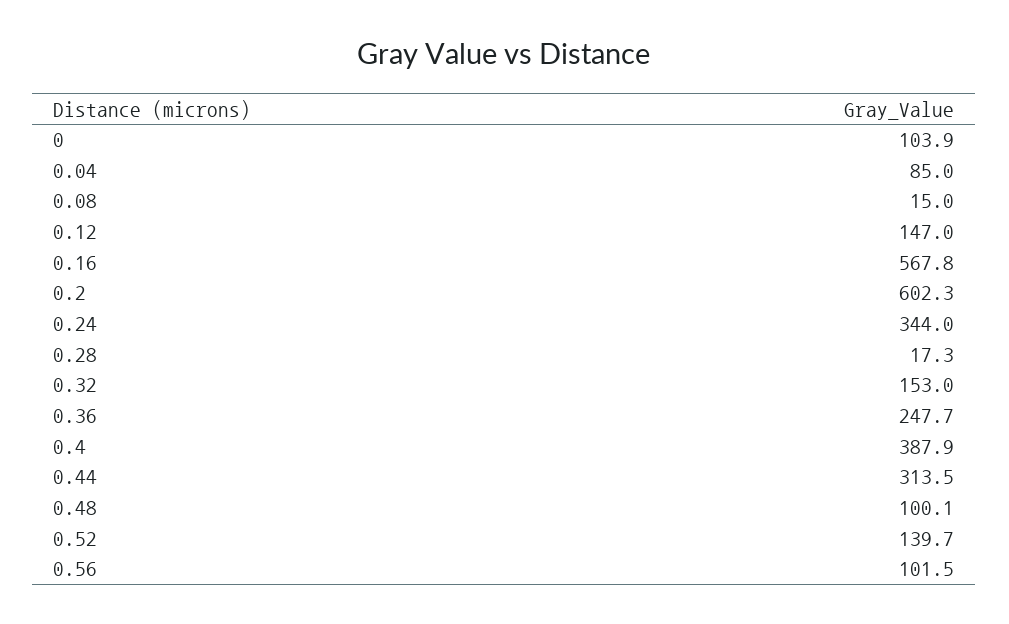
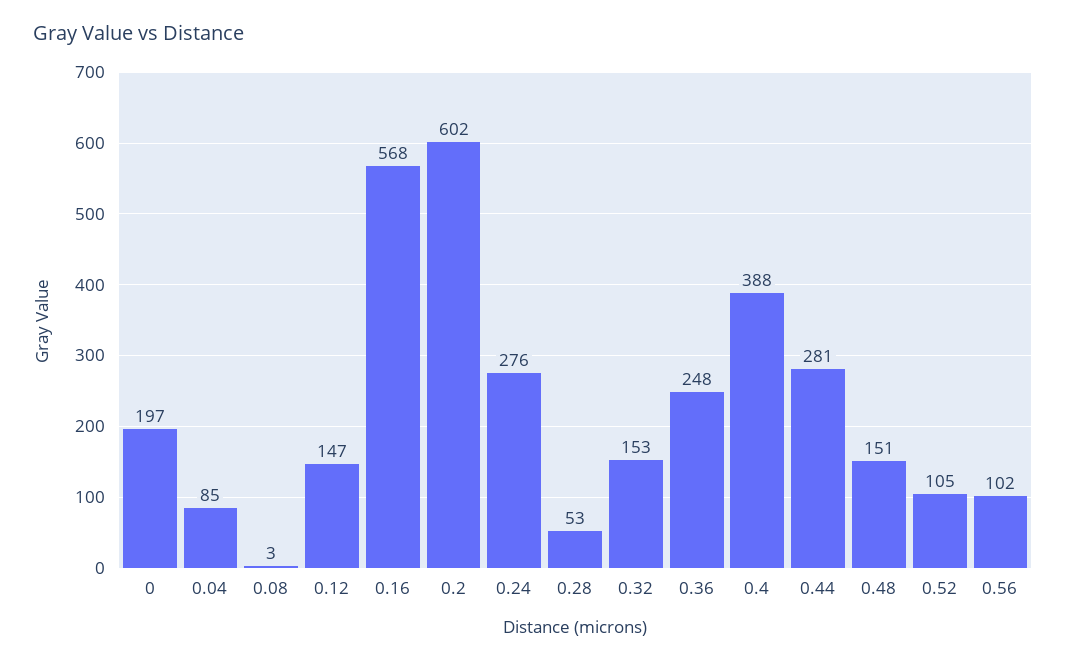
0: 103.9 -> 197
0.08: 15 -> 3
0.24: 344 -> 276
0.28: 17.3 -> 53
0.44: 313.5 -> 281
0.48: 100.1 -> 151
0.52: 139.7 -> 105

